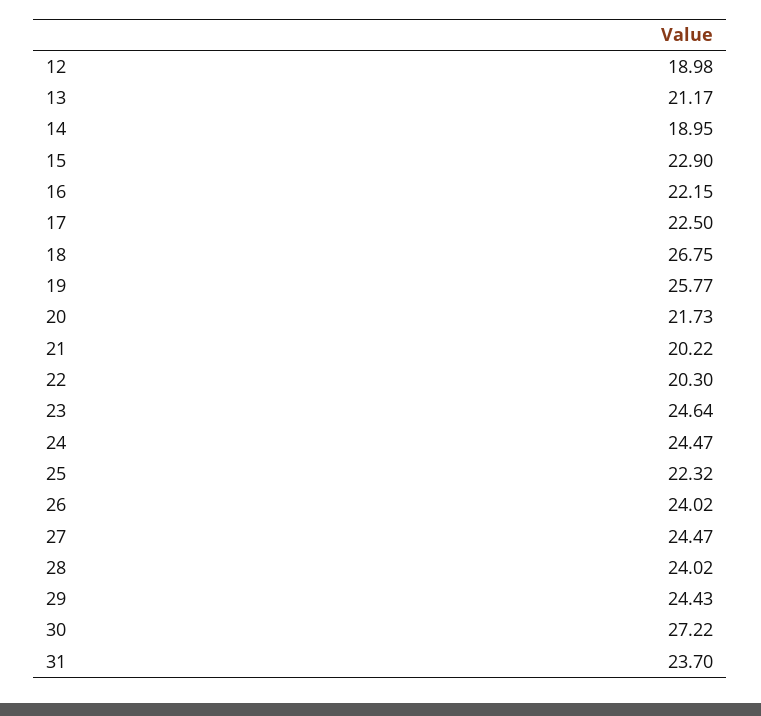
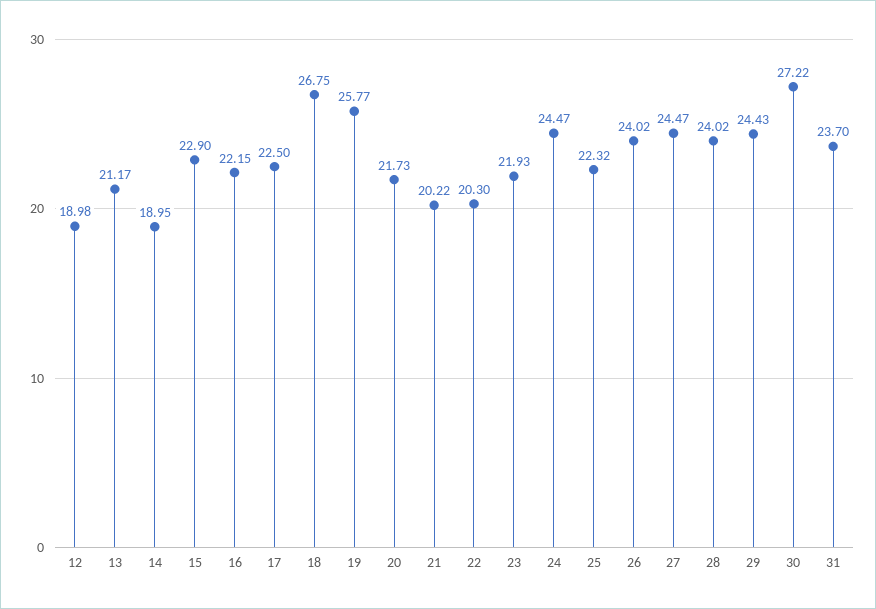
23: 24.64 -> 21.93

